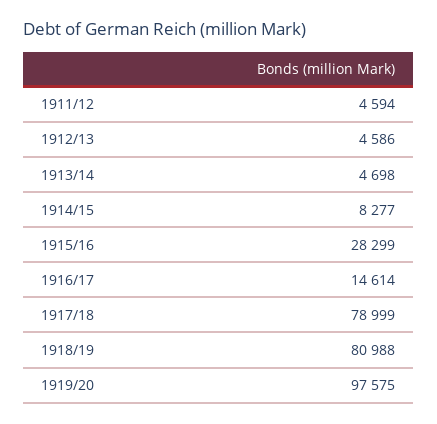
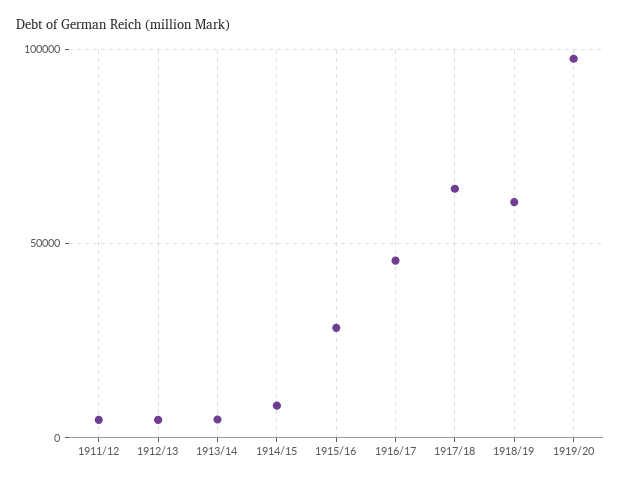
1916/17: 14614 -> 45000
1917/18: 78999 -> 65000
1918/19: 80988 -> 60000

